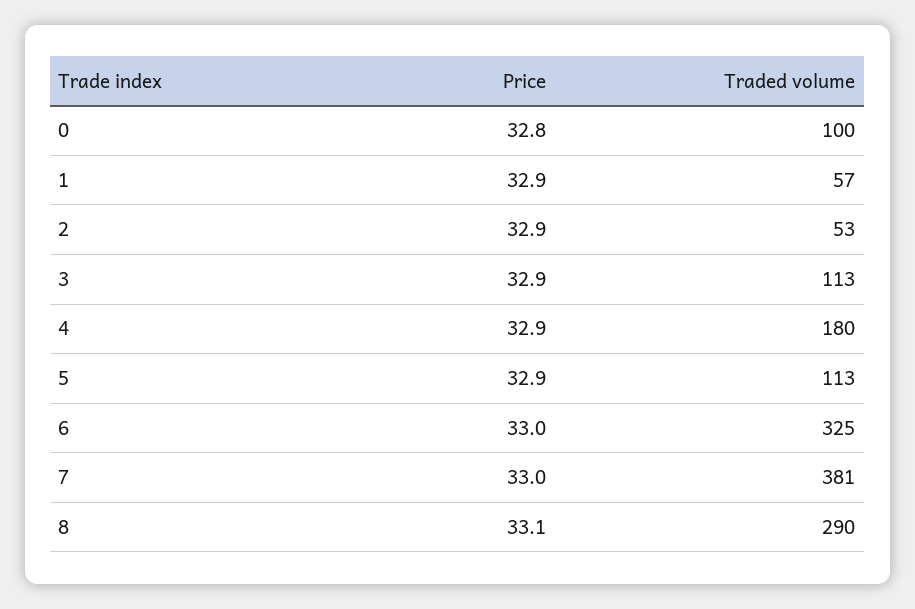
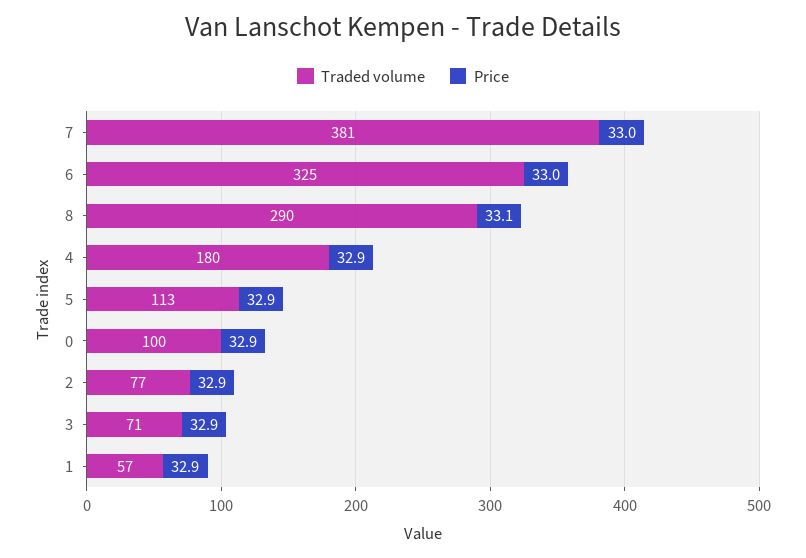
Price, 0: 32.8 -> 32.9
Traded volume, 2: 53 -> 77
Traded volume, 3: 113 -> 71

